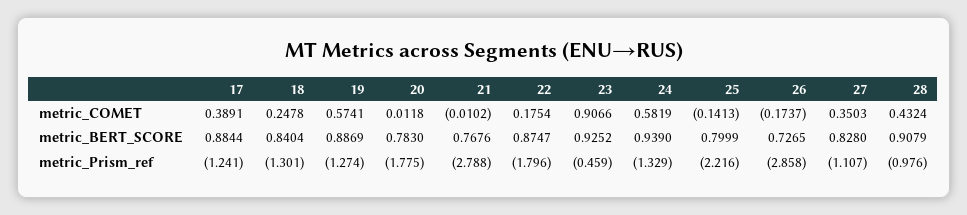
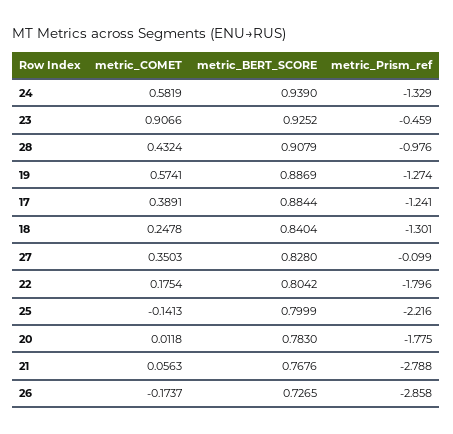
21, metric_COMET: -0.0102 -> 0.0563
22, metric_BERT_SCORE: 0.8747 -> 0.8042
27, metric_Prism_ref: -1.107 -> -0.099

